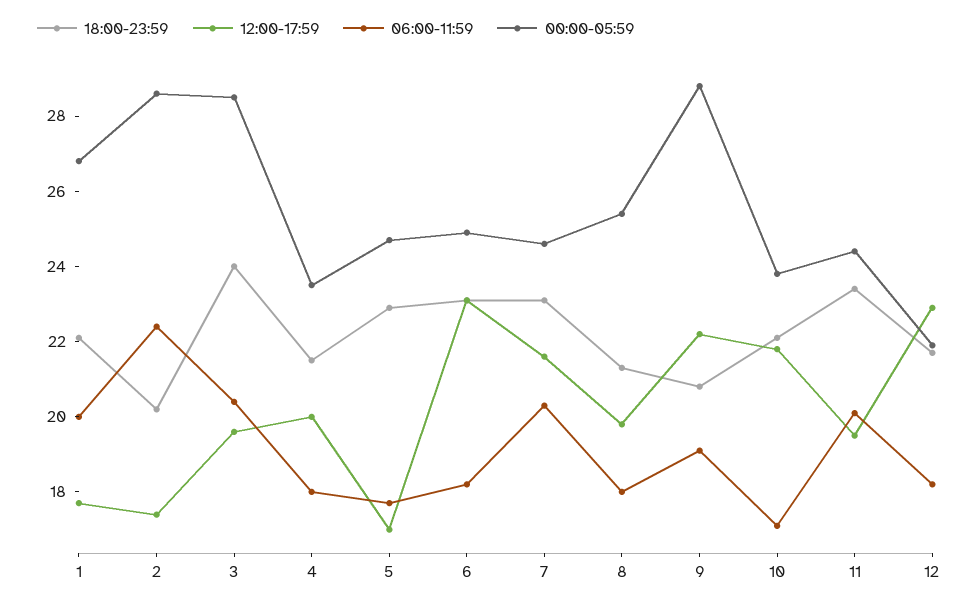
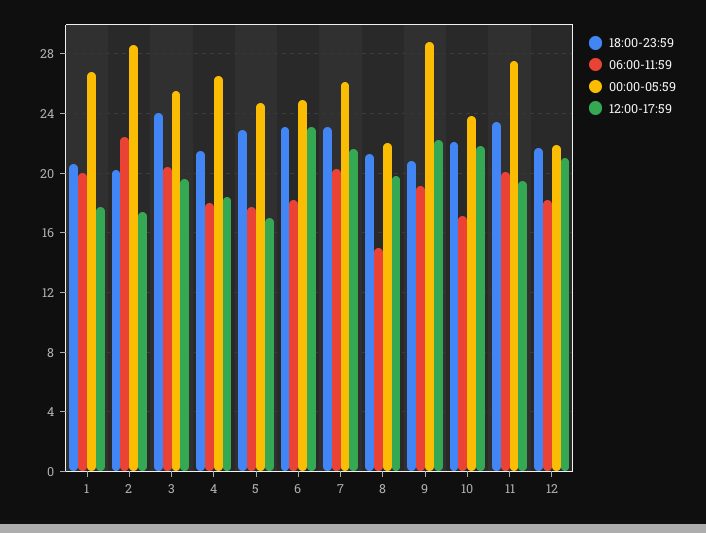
18:00-23:59, 1: 22 -> 20.5
00:00-05:59, 3: 28.5 -> 25.5
12:00-17:59, 4: 20 -> 18.5
00:00-05:59, 4: 23.5 -> 26.5
00:00-05:59, 7: 24.5 -> 26
06:00-11:59, 8: 18 -> 15
00:00-05:59, 8: 25.5 -> 22
00:00-05:59, 11: 24.5 -> 27.5
12:00-17:59, 12: 23 -> 21

